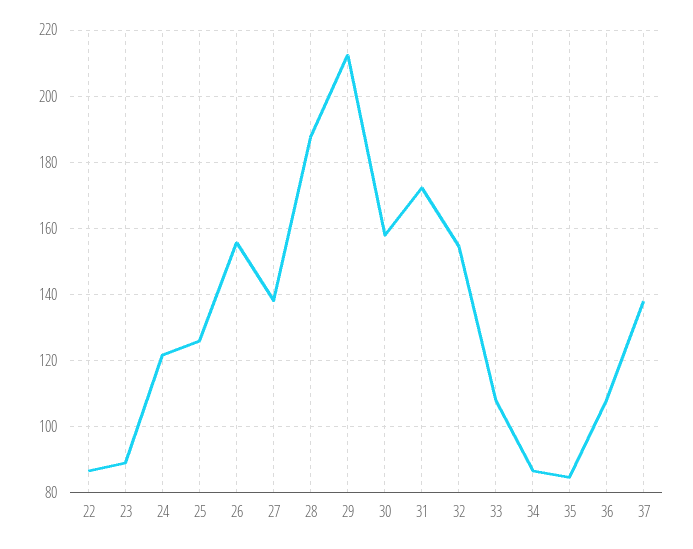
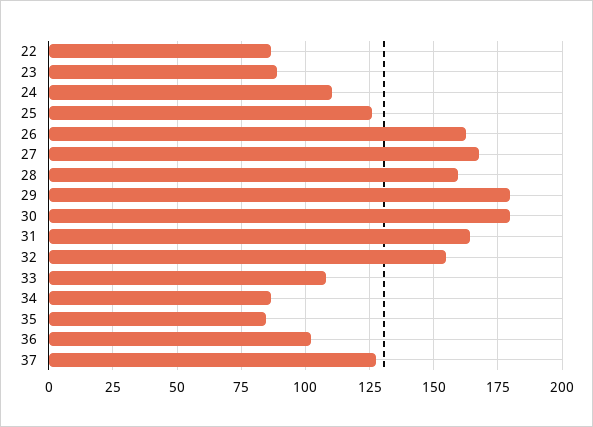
24: 122 -> 110
26: 156 -> 162.5
27: 138 -> 167.5
28: 188 -> 160
29: 212 -> 180
30: 158 -> 180
31: 172 -> 165
36: 108 -> 102.5
37: 138 -> 127.5

